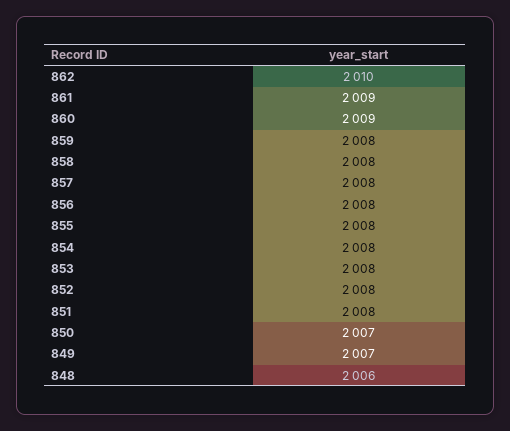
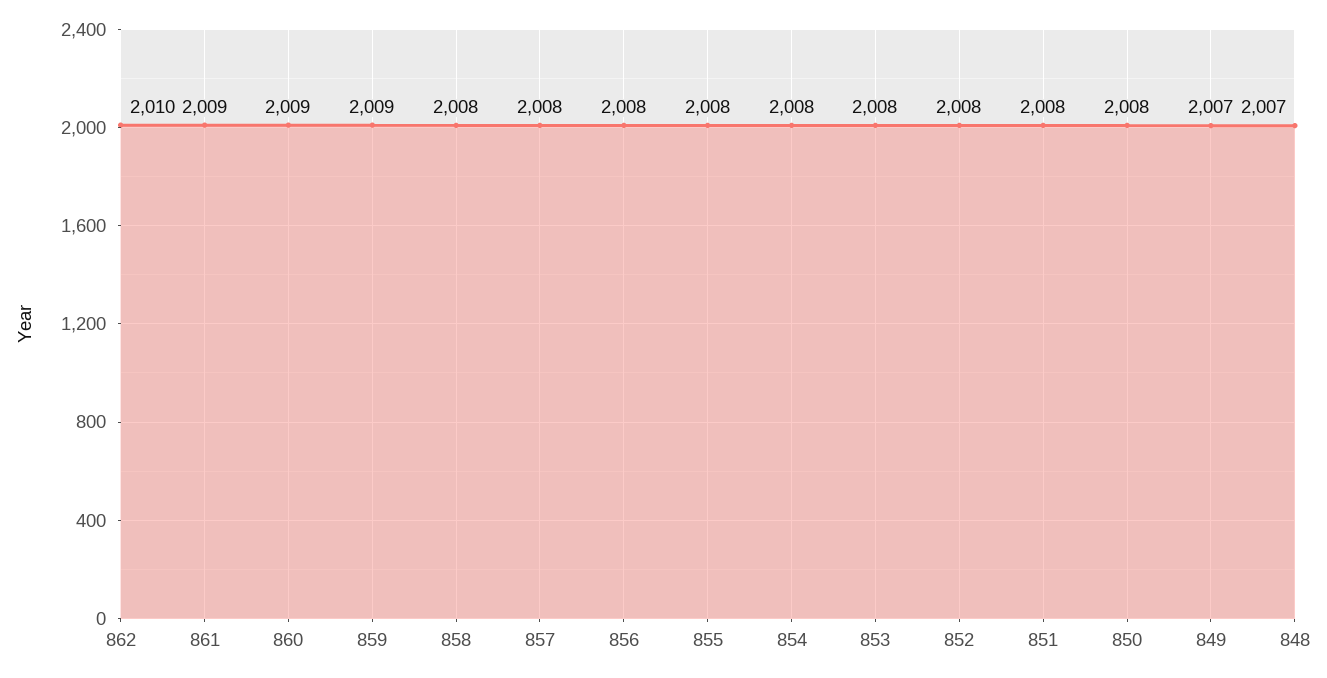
859: 2008 -> 2009
850: 2007 -> 2008
848: 2006 -> 2007

